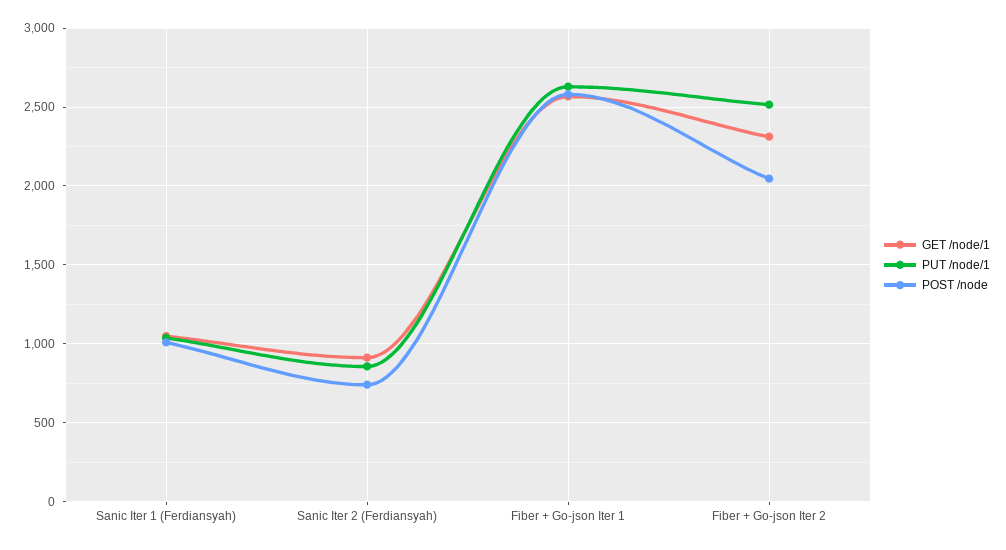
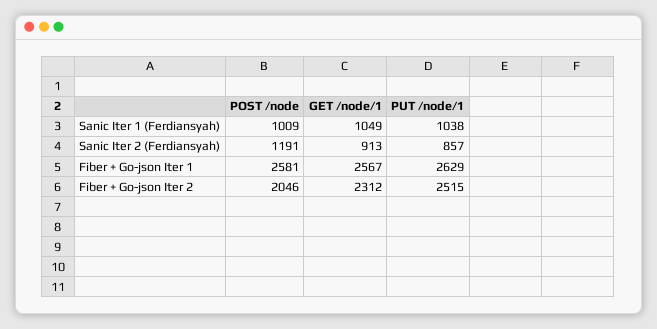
POST /node, Sanic Iter 2 (Ferdiansyah): 750 -> 1191

